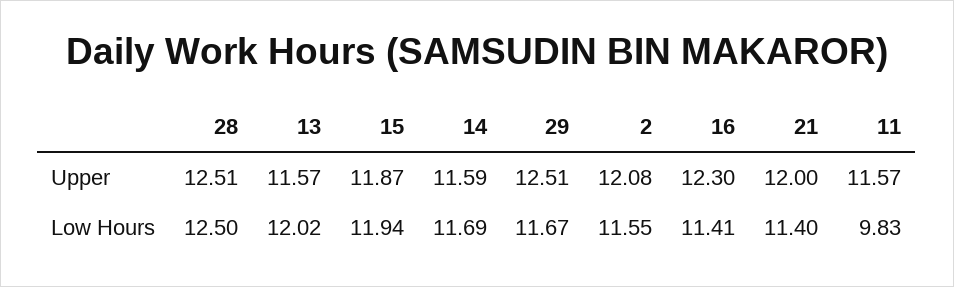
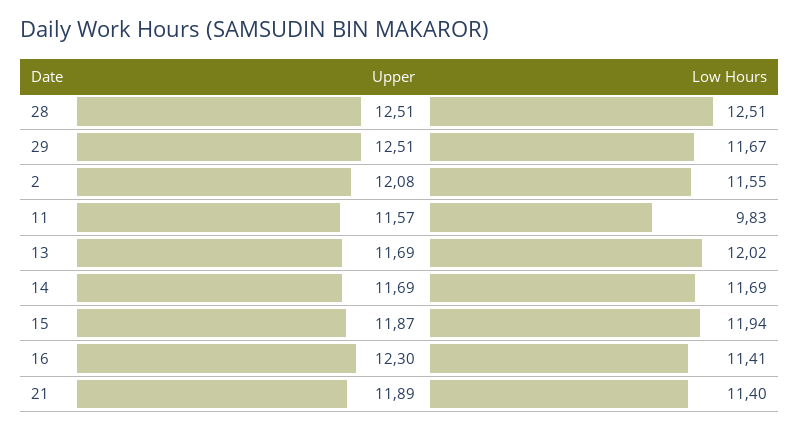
13, Upper: 11.57 -> 11.69
14, Upper: 11.59 -> 11.69
21, Upper: 12 -> 11.89
28, Low Hours: 12.5 -> 12.51

